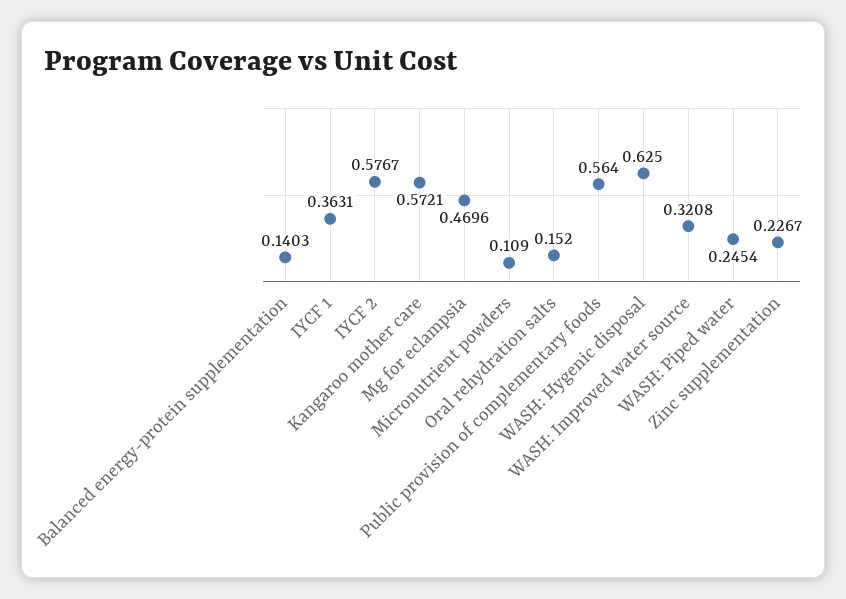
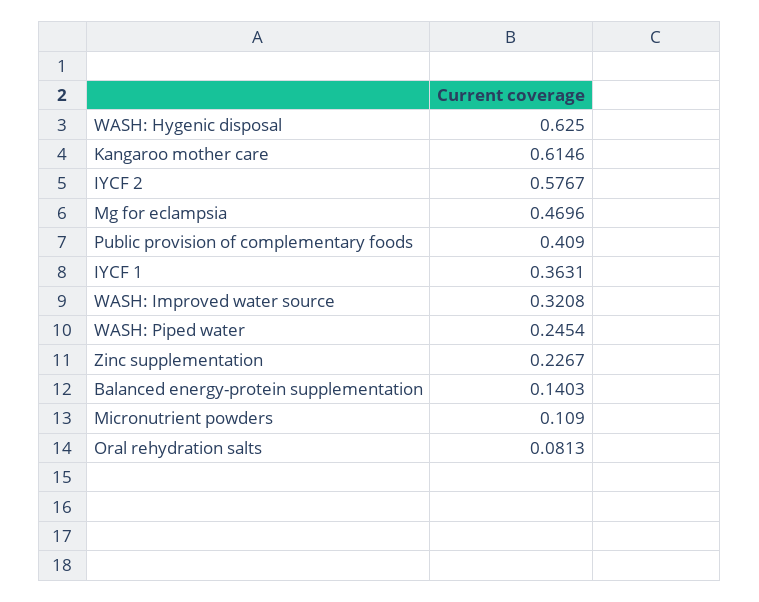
Kangaroo mother care: 0.5721 -> 0.6146
Oral rehydration salts: 0.152 -> 0.0813
Public provision of complementary foods: 0.564 -> 0.409

